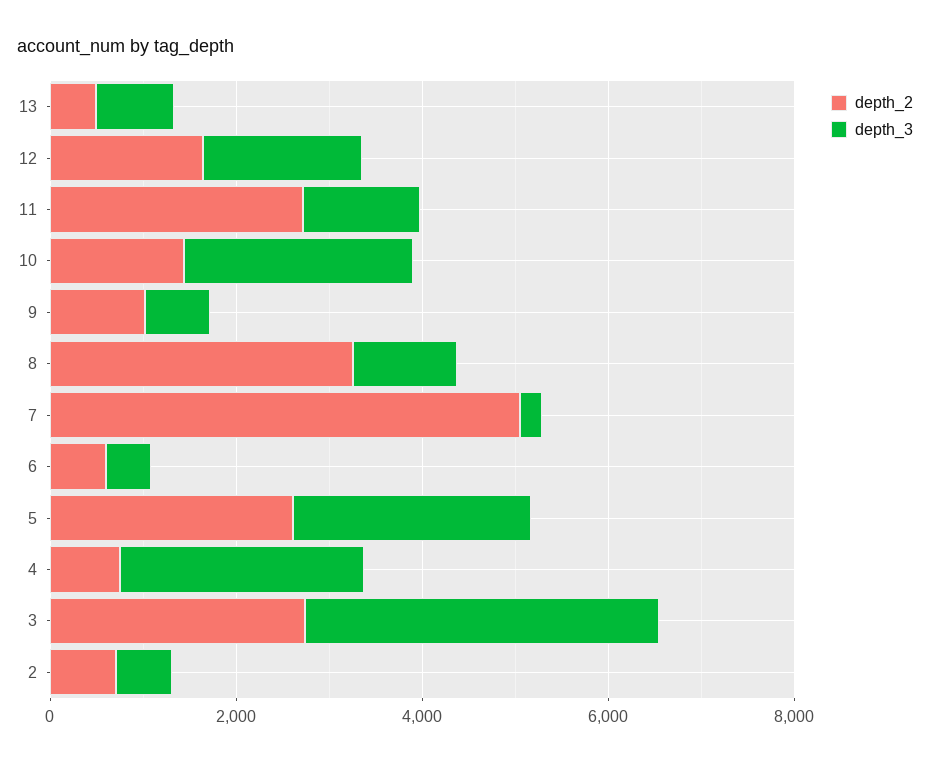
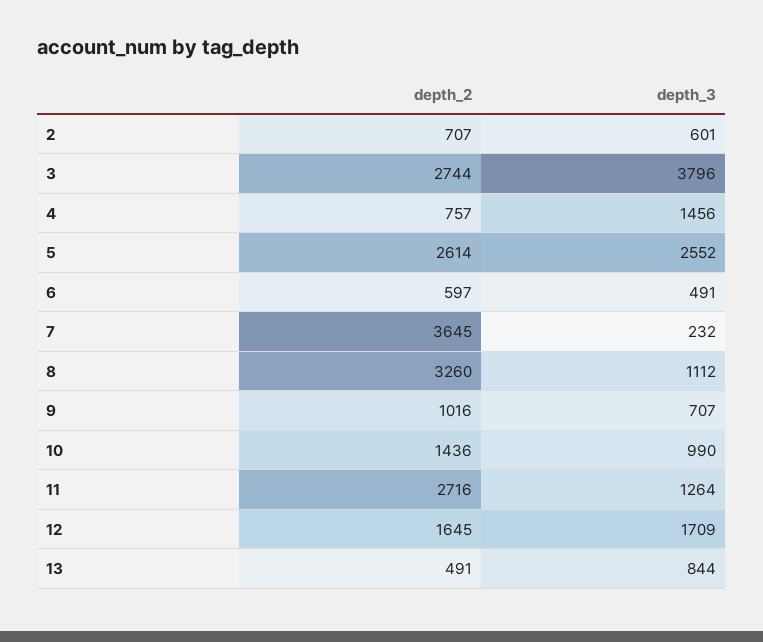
depth_3, 10: 2500 -> 990
depth_2, 7: 5000 -> 3645
depth_3, 4: 2500 -> 1456

